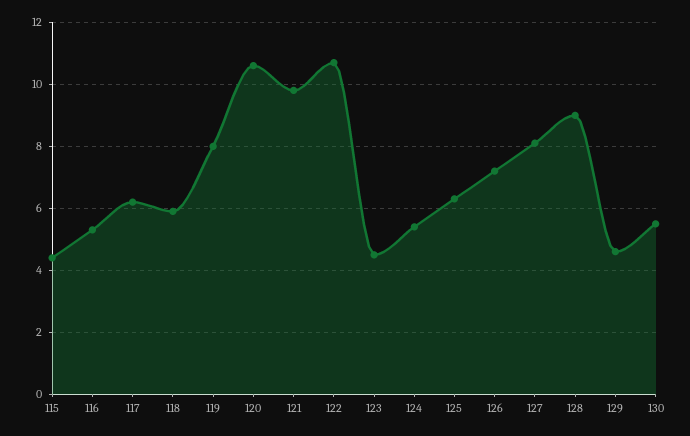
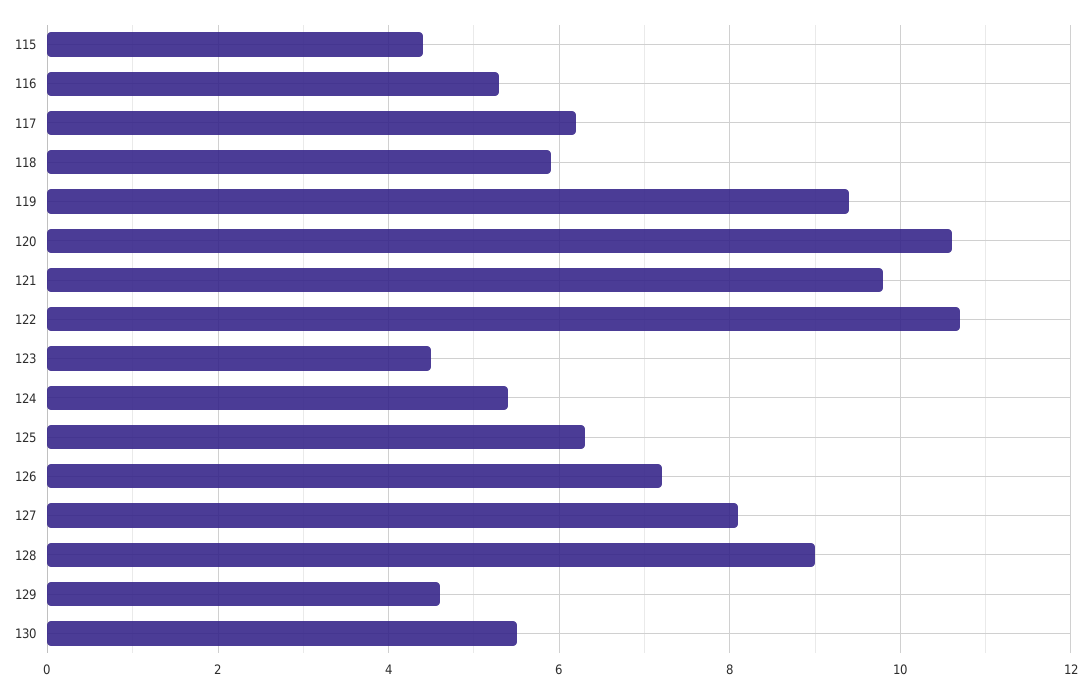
119: 8 -> 9.5

